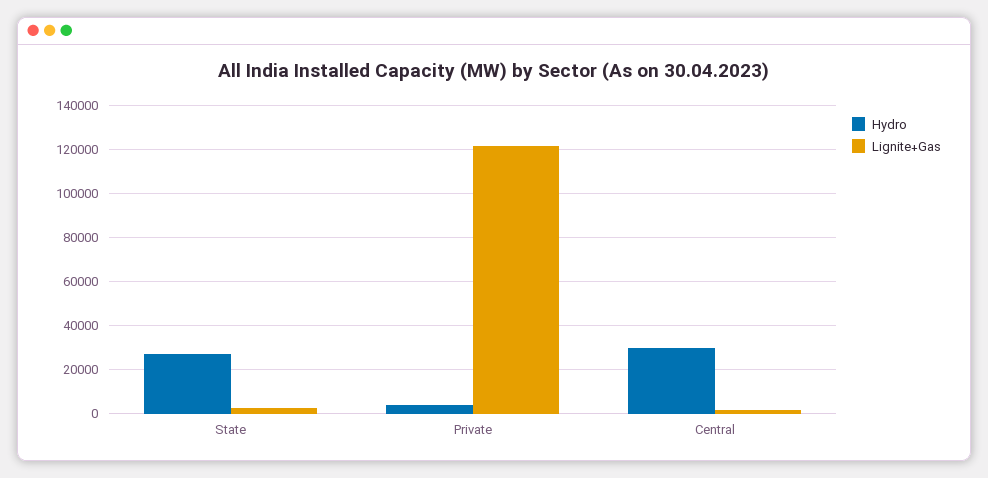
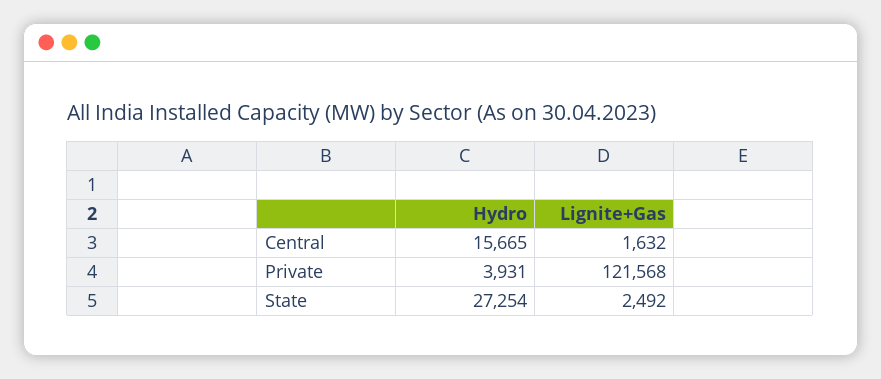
Hydro, Central: 30000 -> 15665

